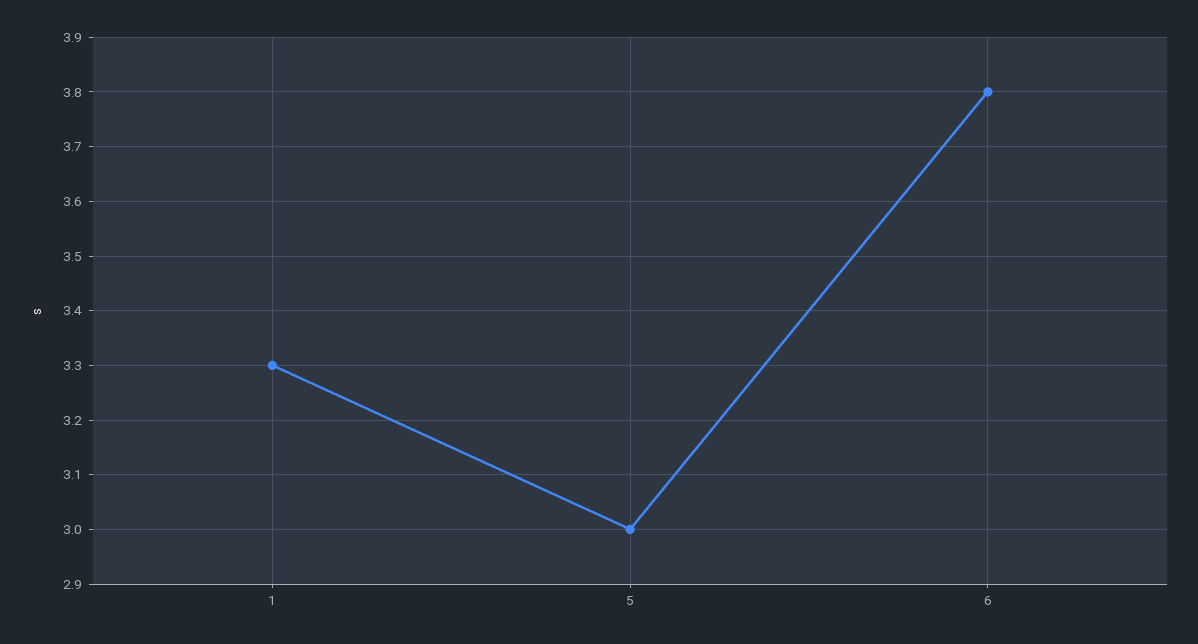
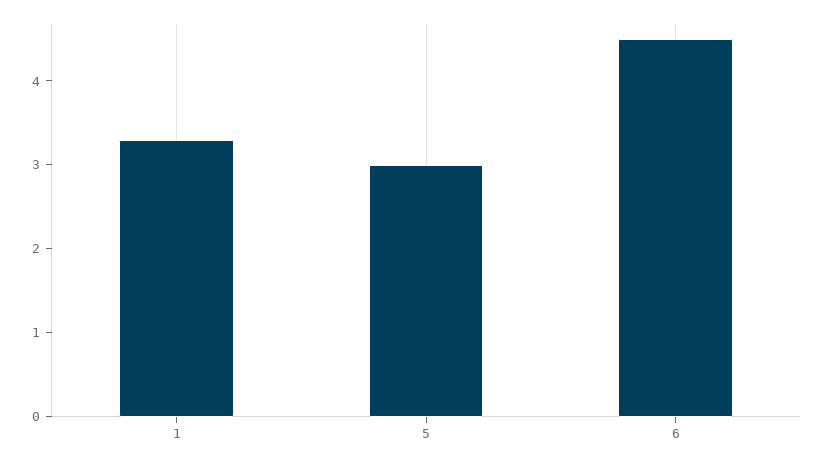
6: 3.8 -> 4.5

